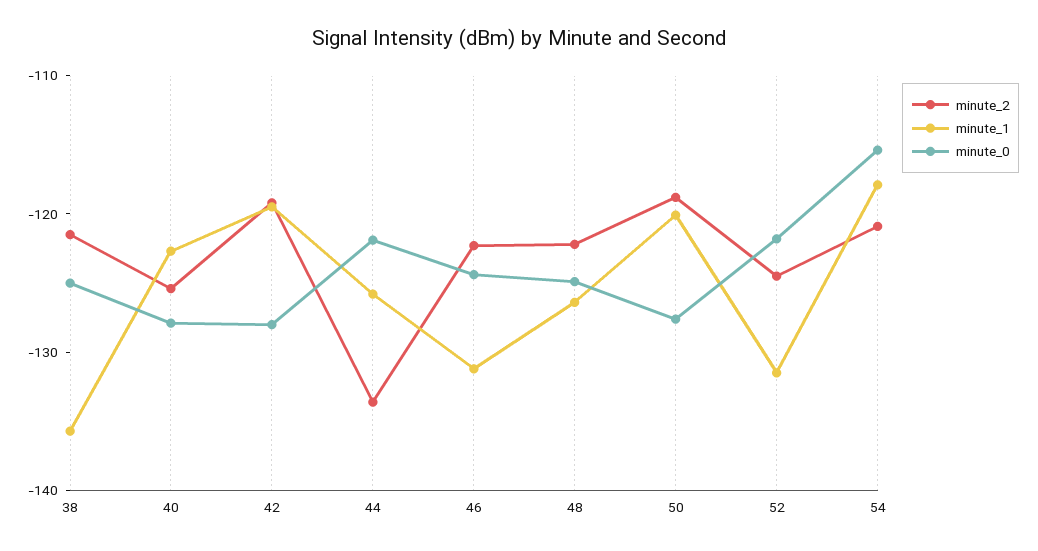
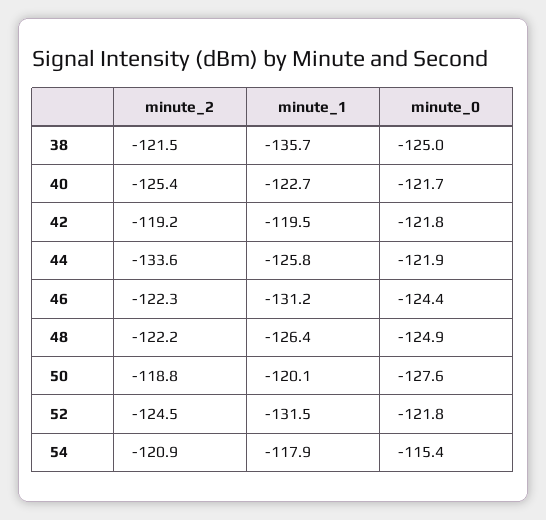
minute_0, 40: -128 -> -121.7
minute_0, 42: -128 -> -121.8

